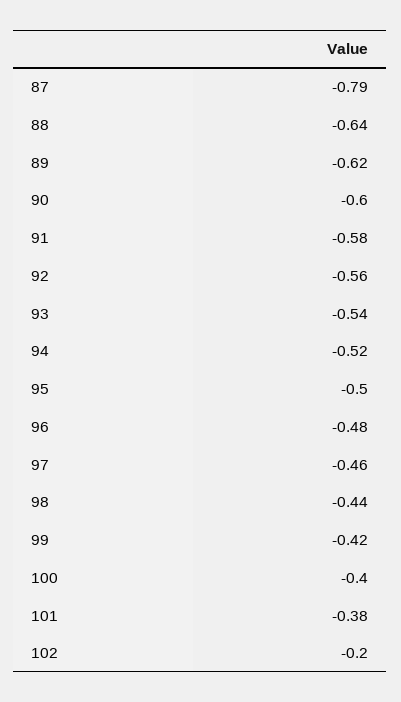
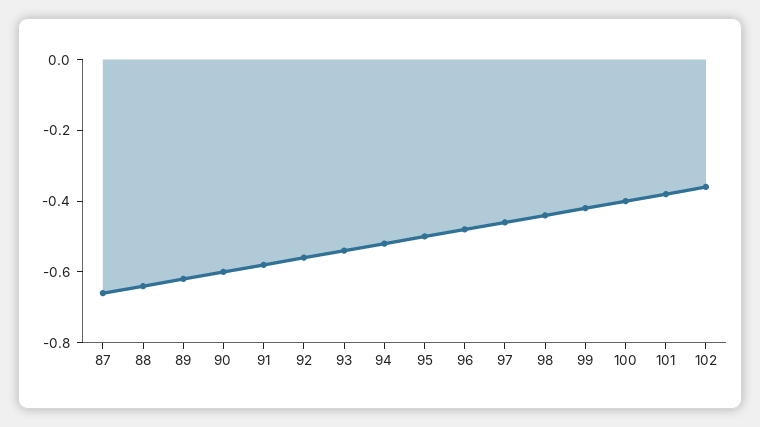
87: -0.79 -> -0.65
102: -0.2 -> -0.35

